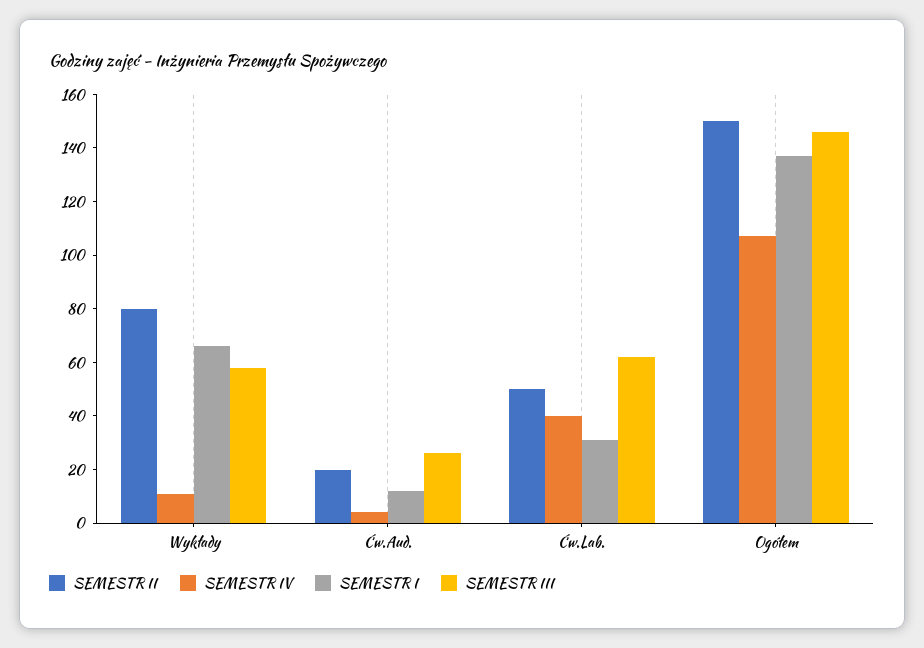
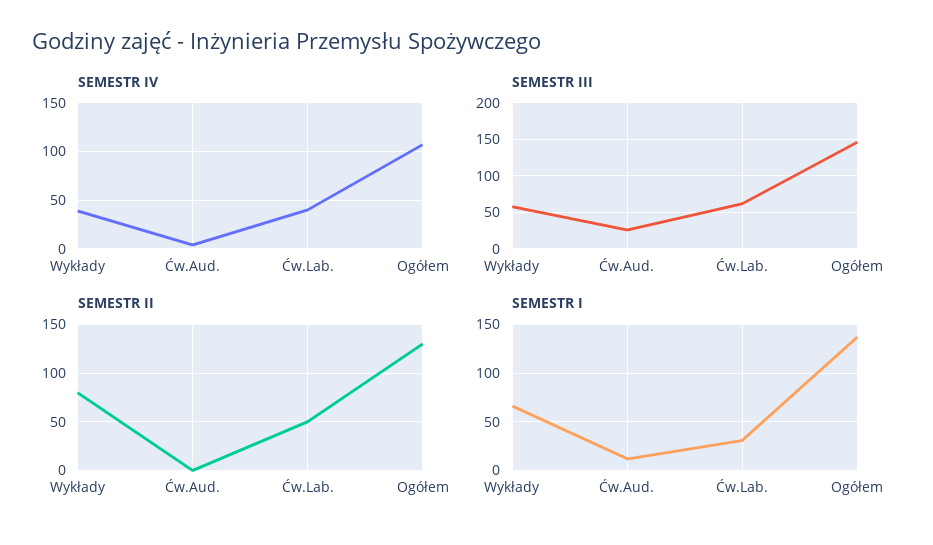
SEMESTR IV, Wykłady: 10 -> 40
SEMESTR II, Ćw.Aud.: 20 -> 0
SEMESTR II, Ogółem: 150 -> 130

